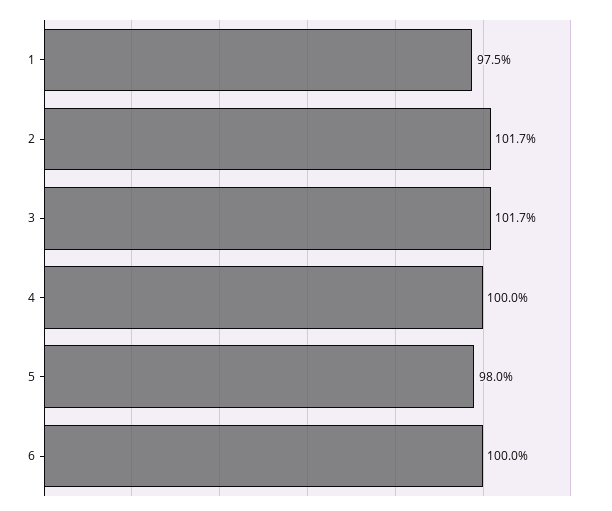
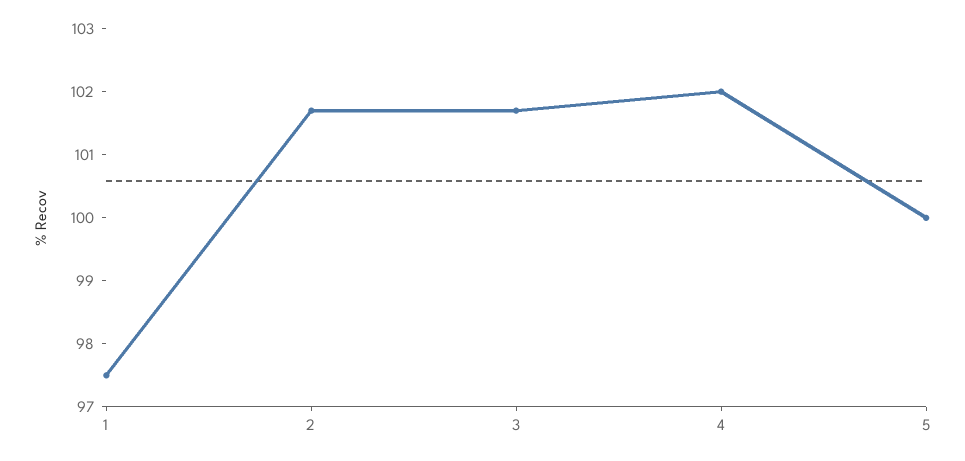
4: 100 -> 102
5: 98 -> 100
6: 100 -> none

